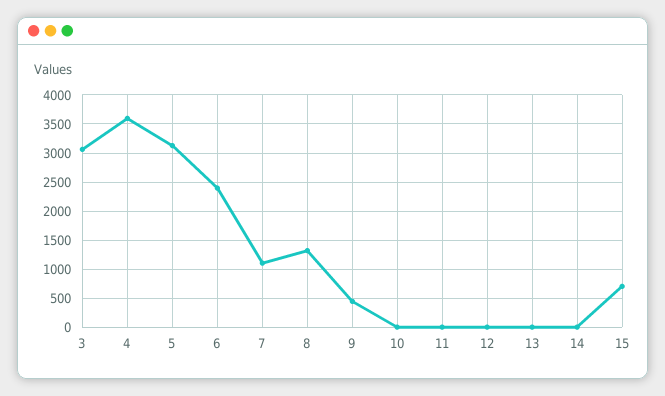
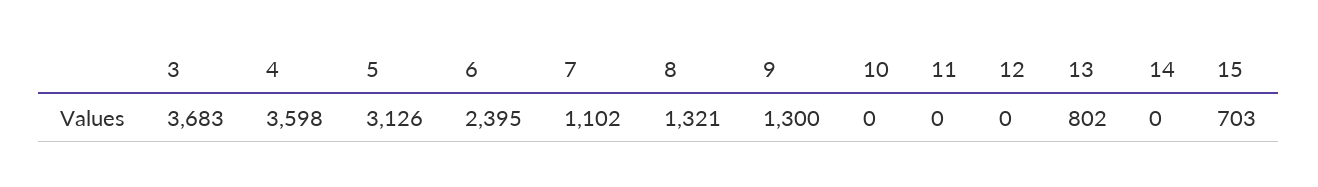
3: 3000 -> 3683
9: 500 -> 1300
13: 0 -> 802

